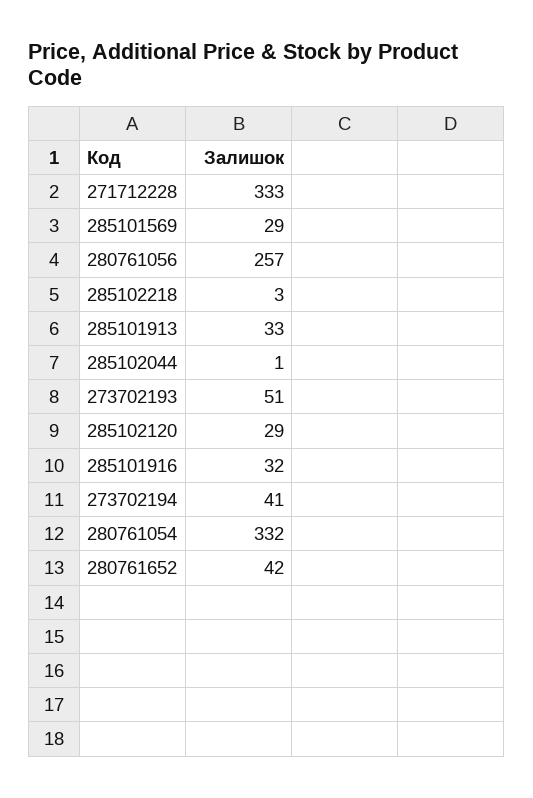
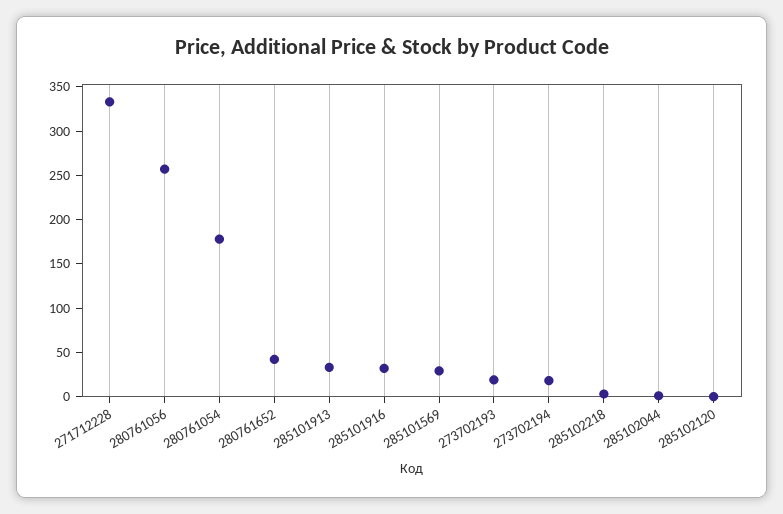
273702193: 51 -> 20
285102120: 29 -> 0
273702194: 41 -> 20
280761054: 332 -> 180

